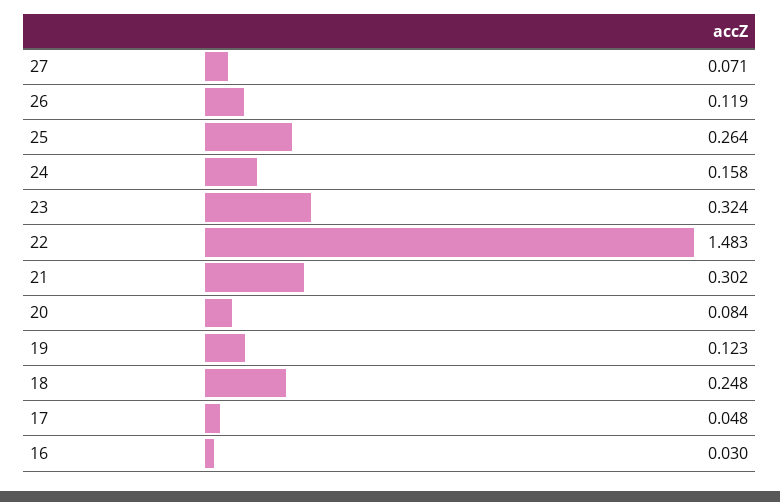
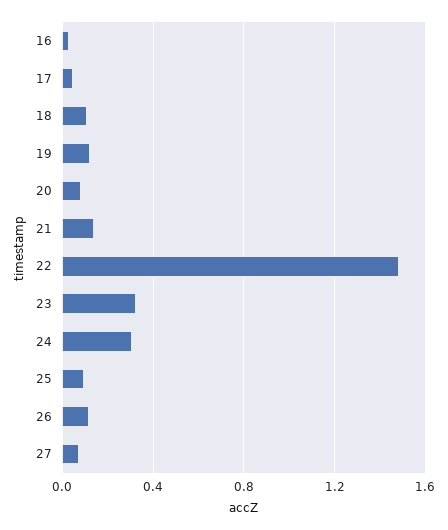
25: 0.264 -> 0.1
24: 0.158 -> 0.3
21: 0.302 -> 0.15
18: 0.248 -> 0.1

